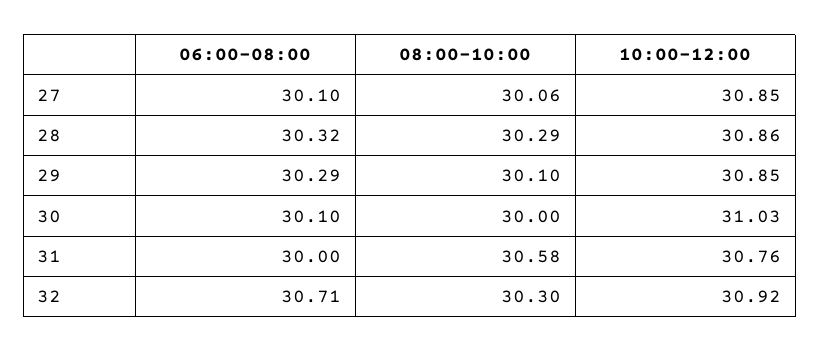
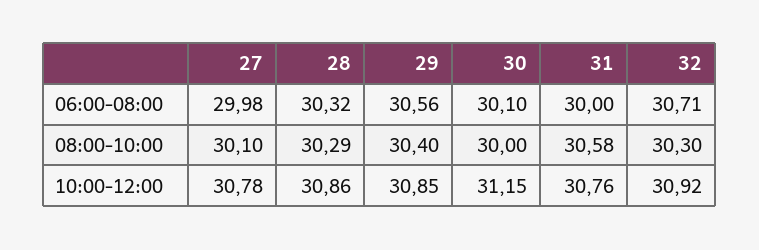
06:00-08:00, 27: 30.1 -> 29.98
08:00-10:00, 27: 30.06 -> 30.1
10:00-12:00, 27: 30.85 -> 30.78
06:00-08:00, 29: 30.29 -> 30.56
08:00-10:00, 29: 30.1 -> 30.4
10:00-12:00, 30: 31.03 -> 31.15

